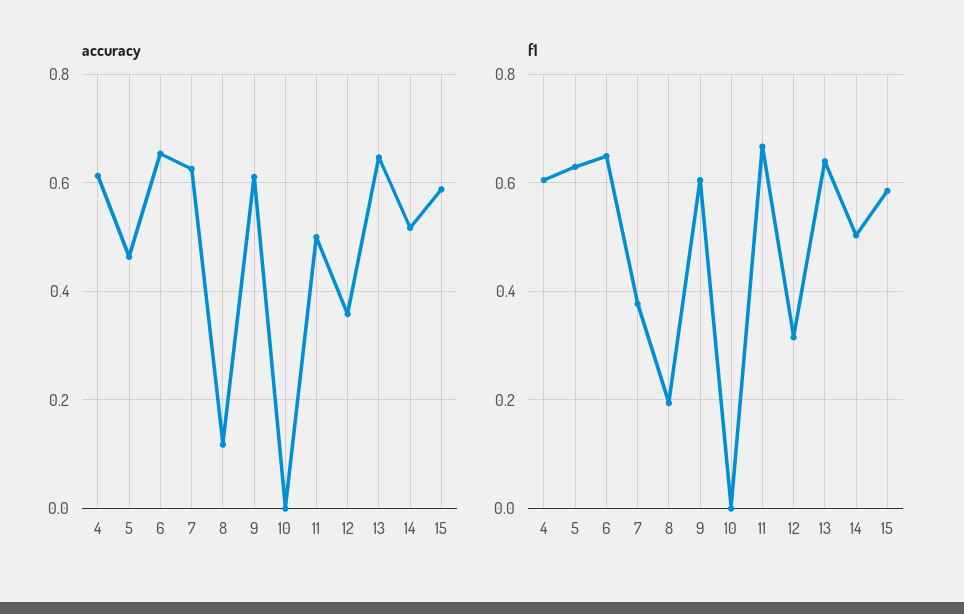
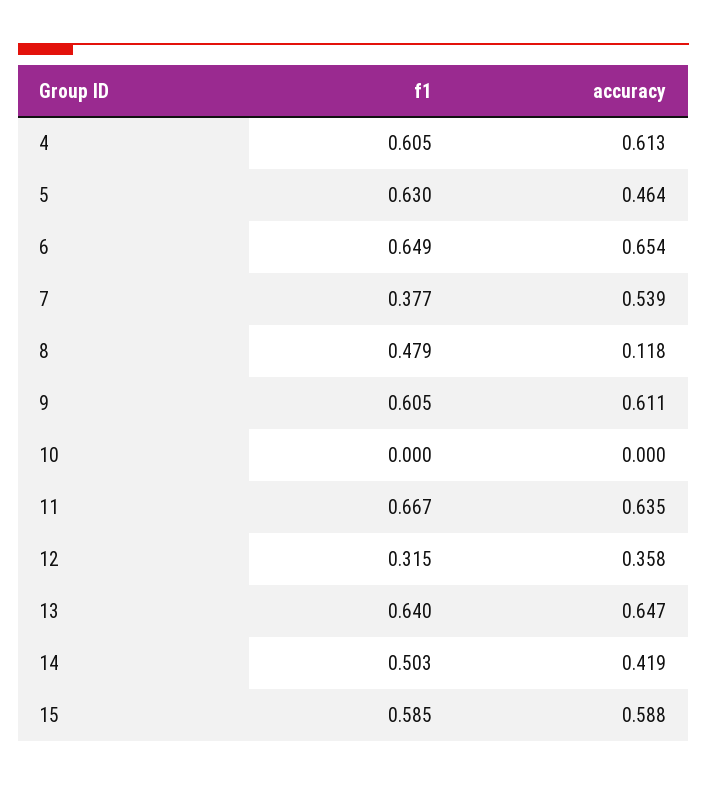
accuracy, 7: 0.62 -> 0.539
accuracy, 11: 0.5 -> 0.635
accuracy, 14: 0.52 -> 0.419
f1, 8: 0.2 -> 0.479

